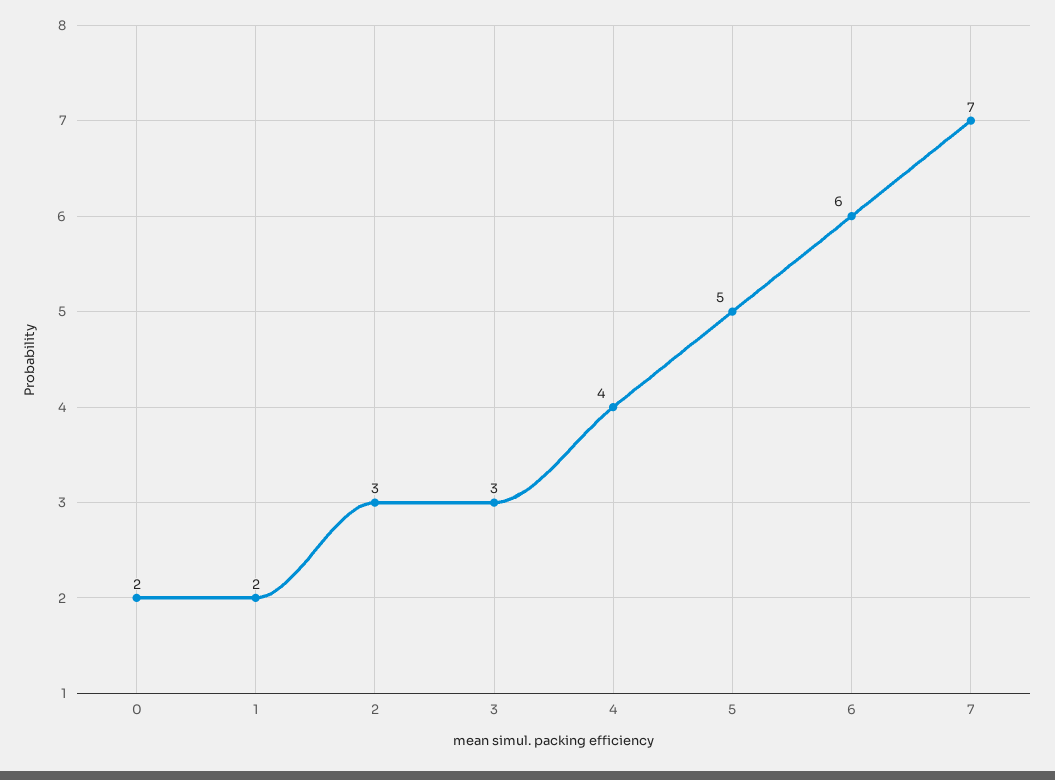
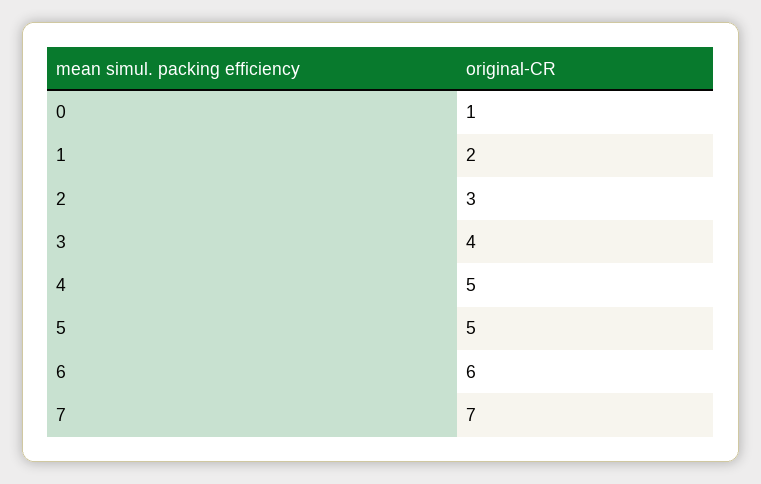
0: 2 -> 1
3: 3 -> 4
4: 4 -> 5

